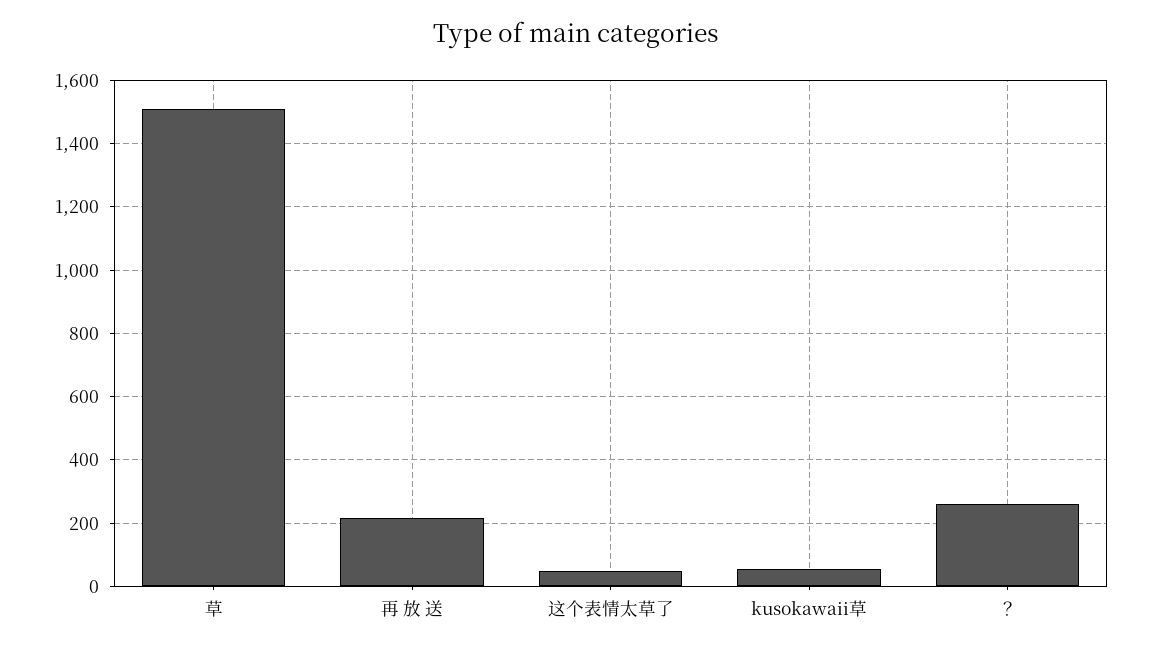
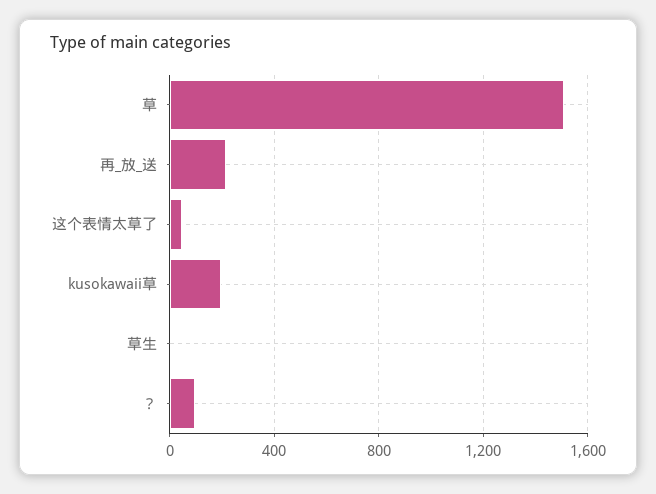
kusokawaii草: 60 -> 200
？: 260 -> 100
草生: none -> 0

